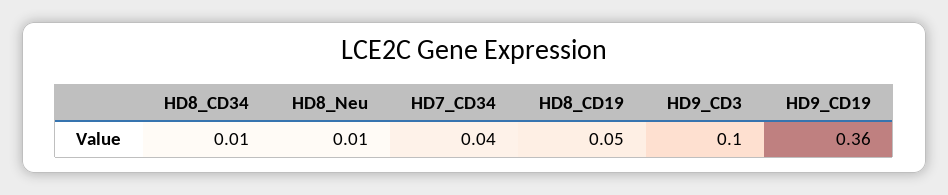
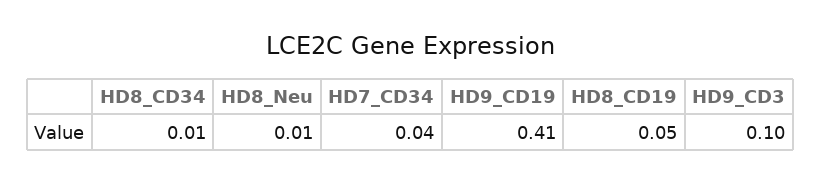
HD9_CD19: 0.36 -> 0.41

